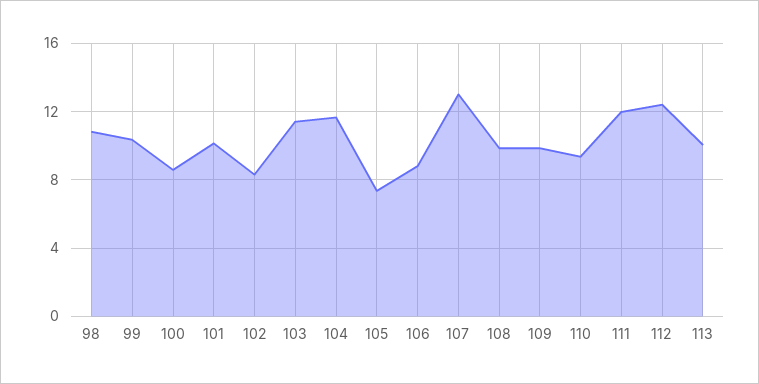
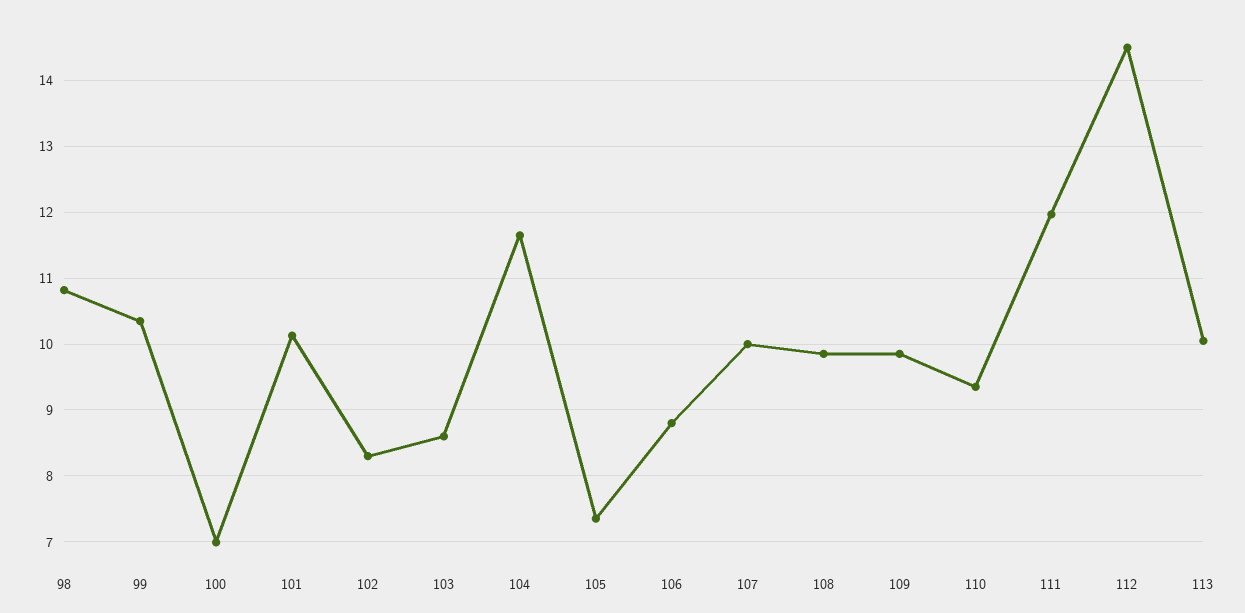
100: 8.5 -> 7
103: 11.5 -> 8.6
107: 13 -> 10
112: 12.5 -> 14.5

